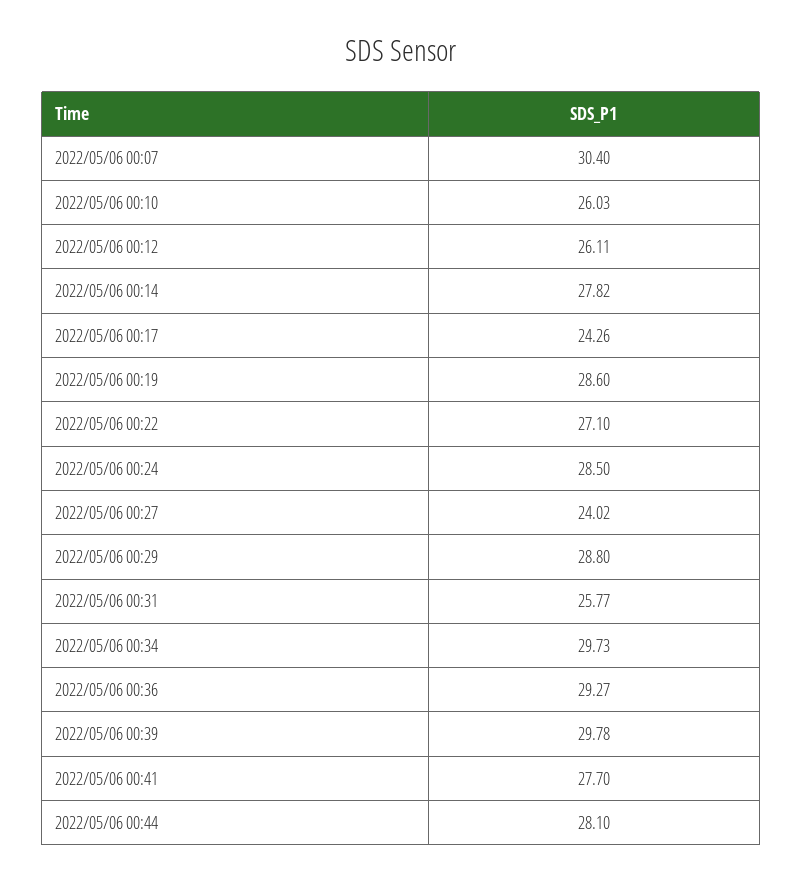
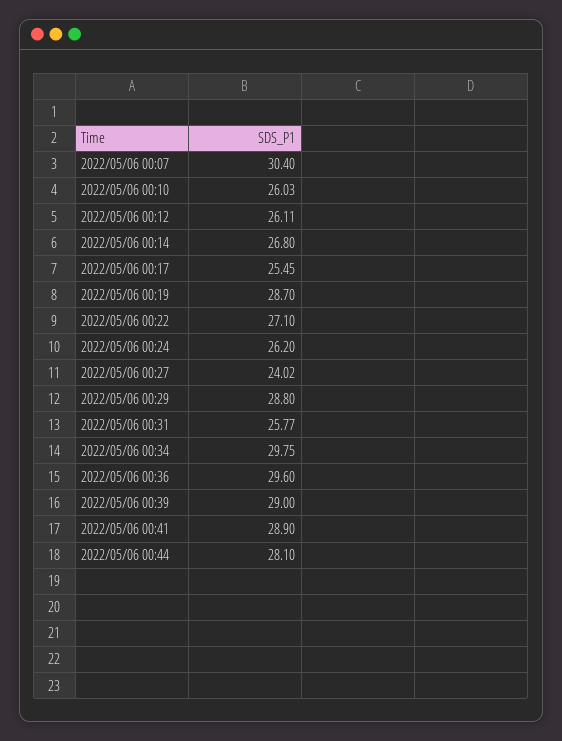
2022/05/06 00:14: 27.82 -> 26.8
2022/05/06 00:17: 24.26 -> 25.45
2022/05/06 00:19: 28.6 -> 28.7
2022/05/06 00:24: 28.5 -> 26.2
2022/05/06 00:34: 29.73 -> 29.75
2022/05/06 00:36: 29.27 -> 29.6
2022/05/06 00:39: 29.78 -> 29
2022/05/06 00:41: 27.7 -> 28.9

